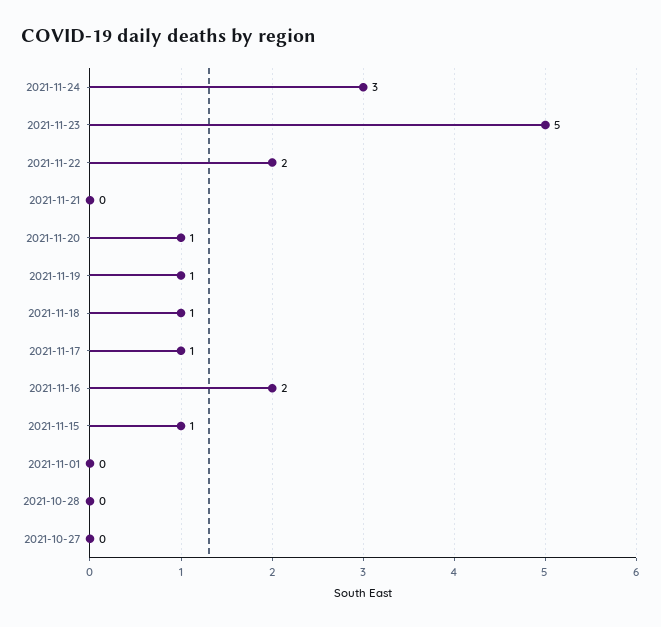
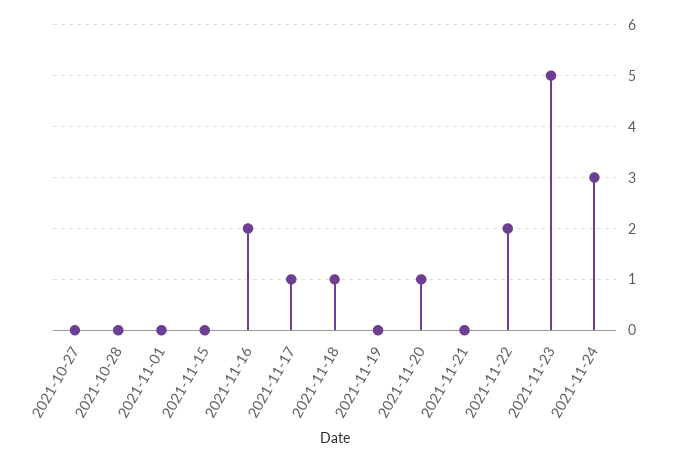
2021-11-19: 1 -> 0
2021-11-15: 1 -> 0

